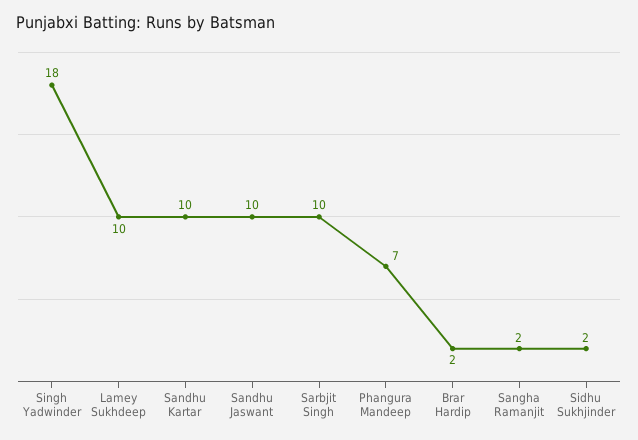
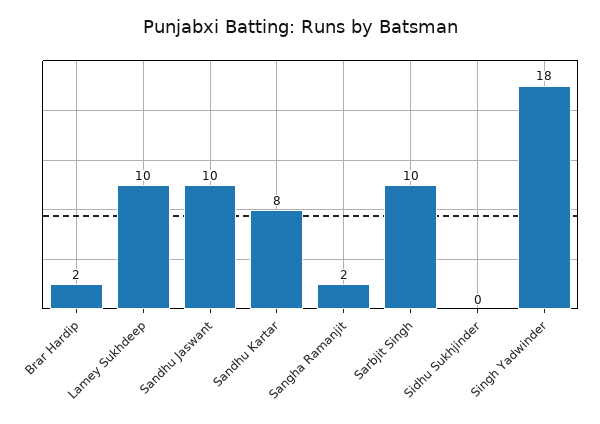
Sandhu Kartar: 10 -> 8
Phangura Mandeep: 7 -> none
Sidhu Sukhjinder: 2 -> 0

